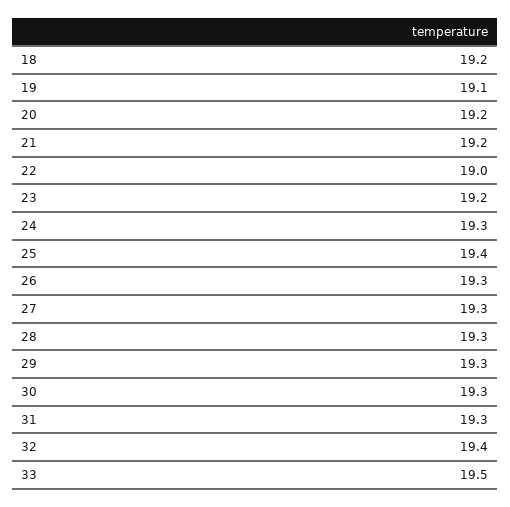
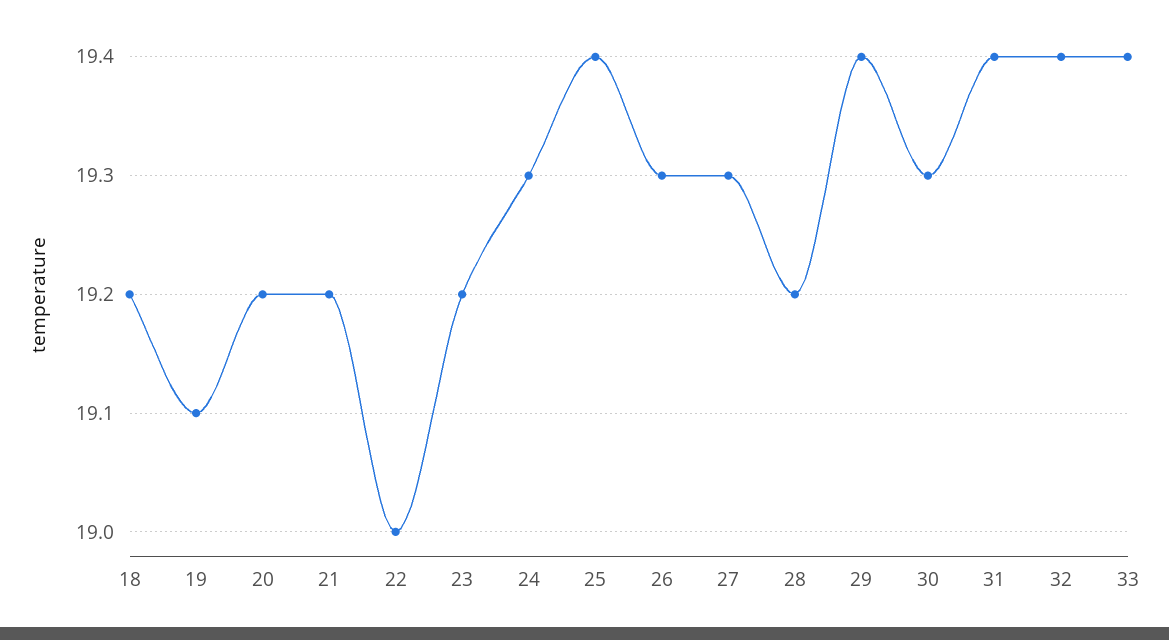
28: 19.3 -> 19.2
29: 19.3 -> 19.4
31: 19.3 -> 19.4
33: 19.5 -> 19.4

